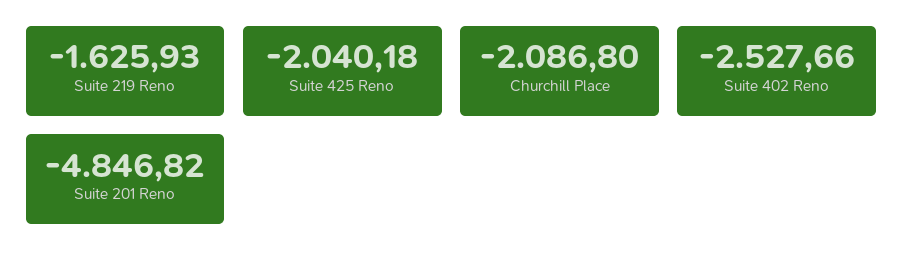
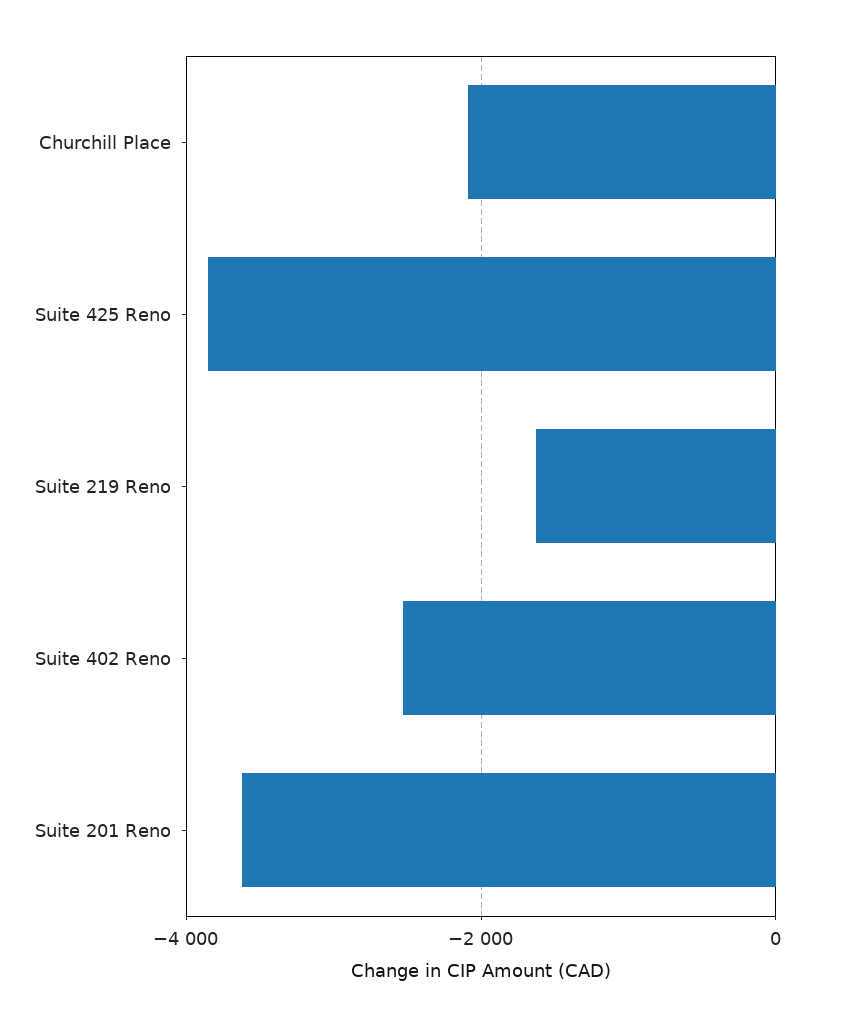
Suite 425 Reno: -2040.18 -> -3800
Suite 201 Reno: -4846.82 -> -3600

